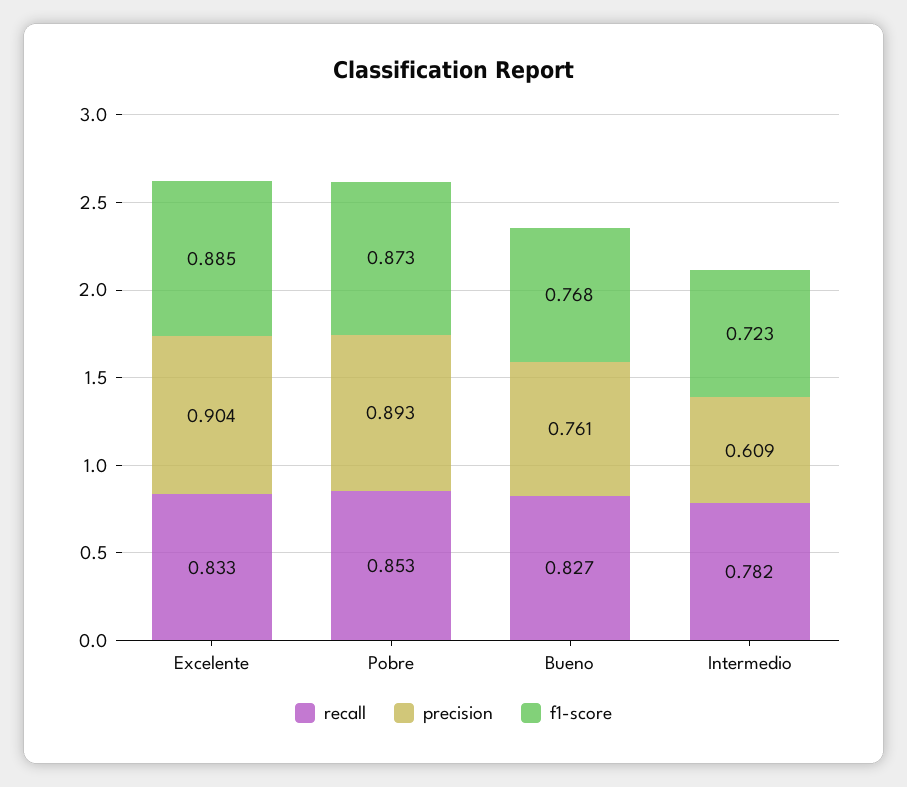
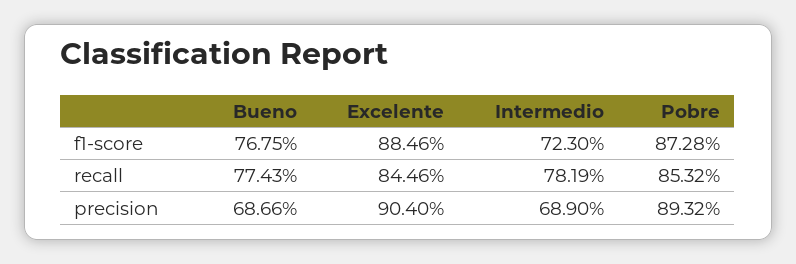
recall, Excelente: 0.833 -> 0.8446
recall, Bueno: 0.827 -> 0.7743
precision, Bueno: 0.761 -> 0.6866
precision, Intermedio: 0.609 -> 0.689

